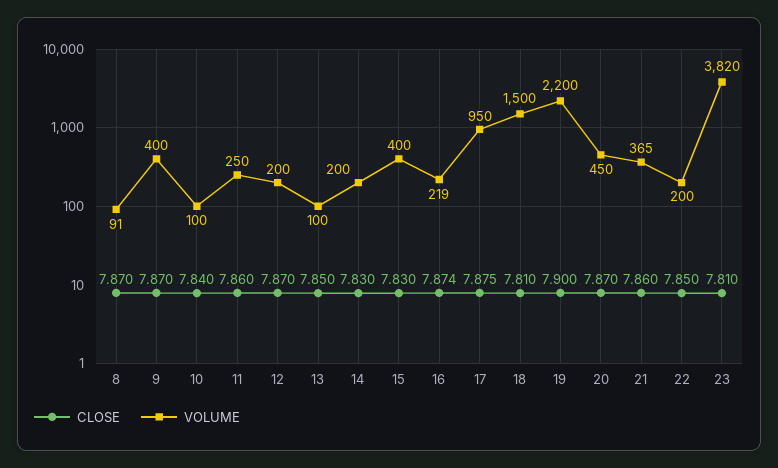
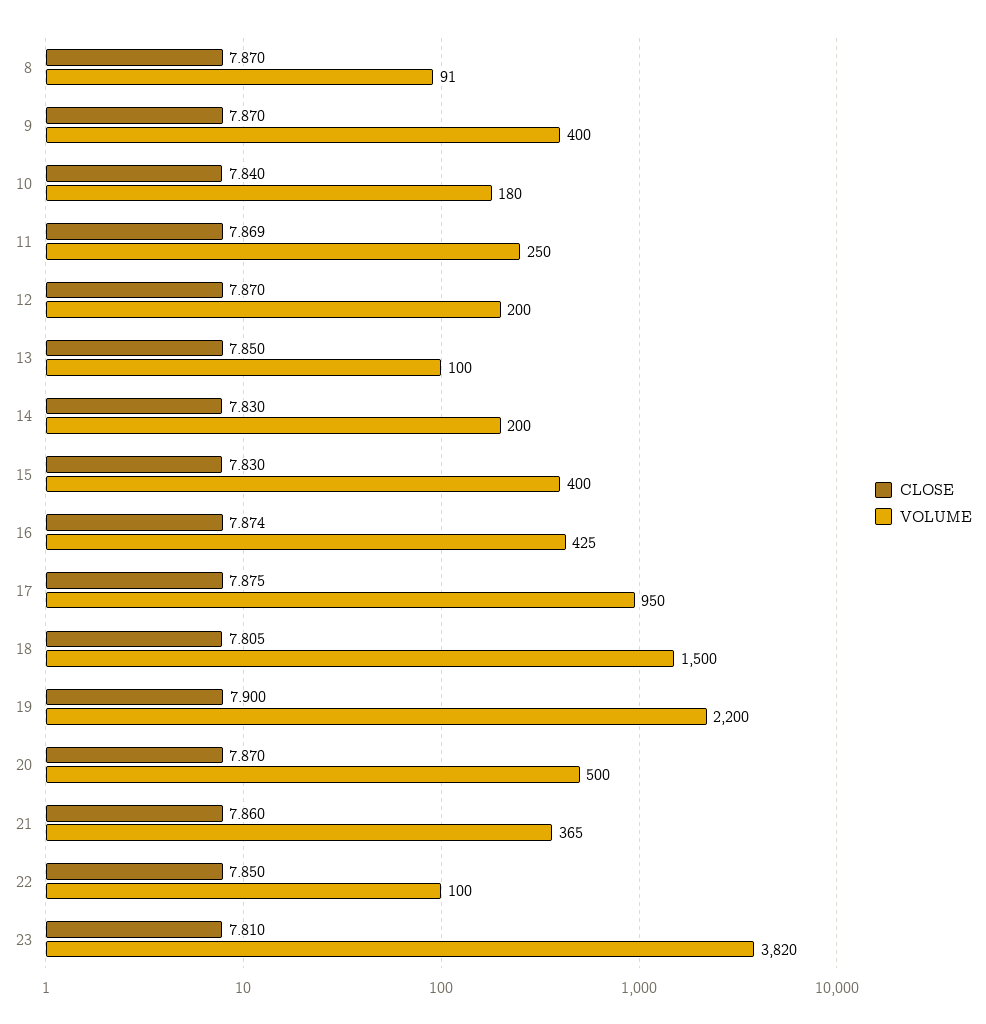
VOLUME, 10: 100 -> 180
CLOSE, 11: 7.86 -> 7.869
VOLUME, 16: 219 -> 425
CLOSE, 18: 7.81 -> 7.805
VOLUME, 20: 450 -> 500
VOLUME, 22: 200 -> 100

